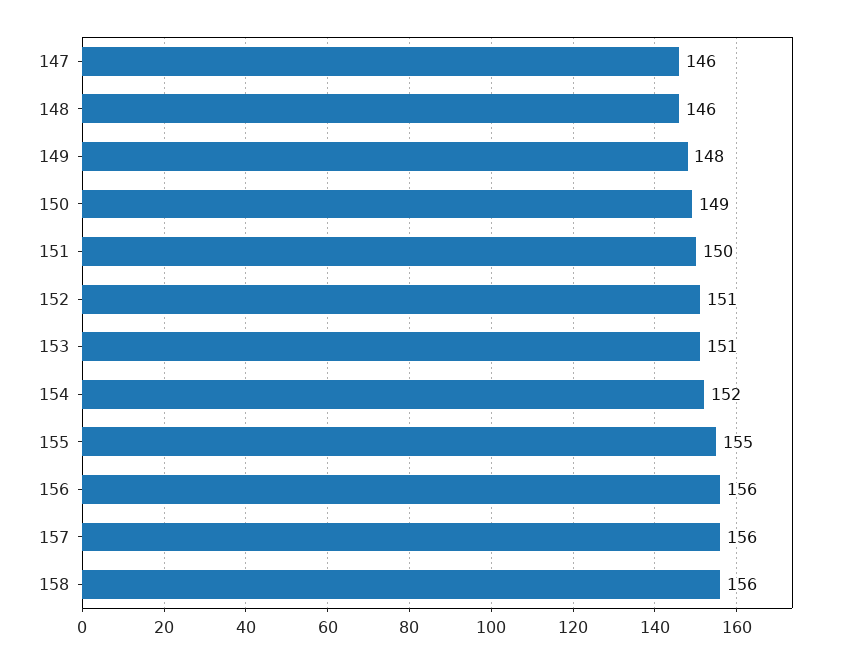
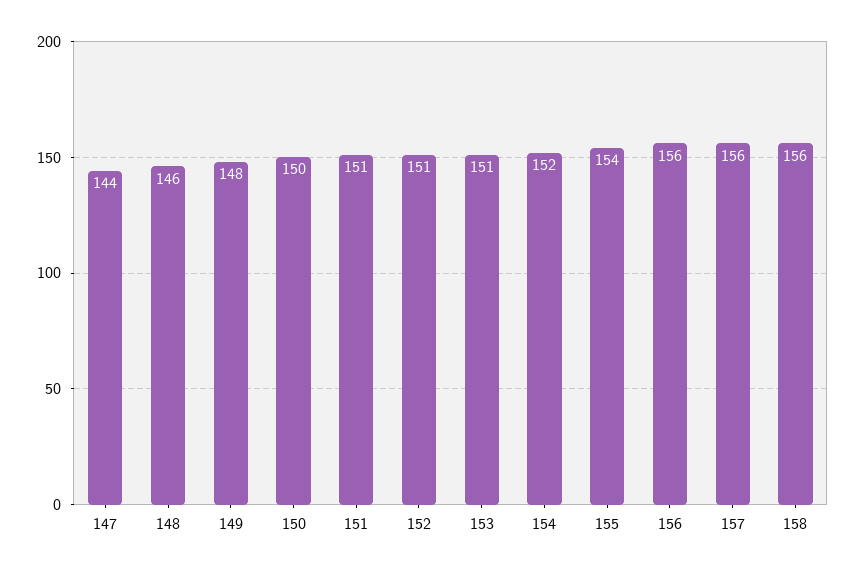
147: 146 -> 144
150: 149 -> 150
151: 150 -> 151
155: 155 -> 154

